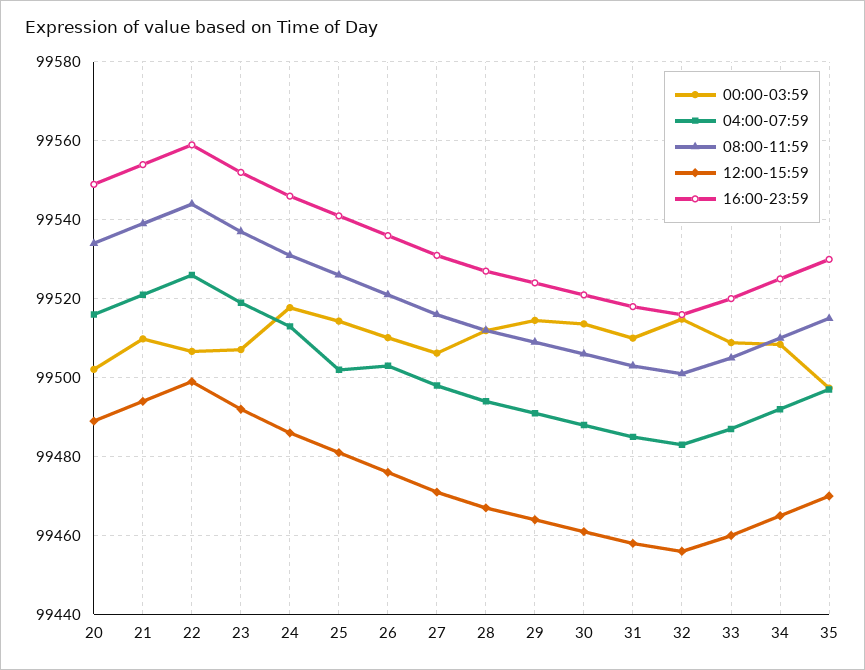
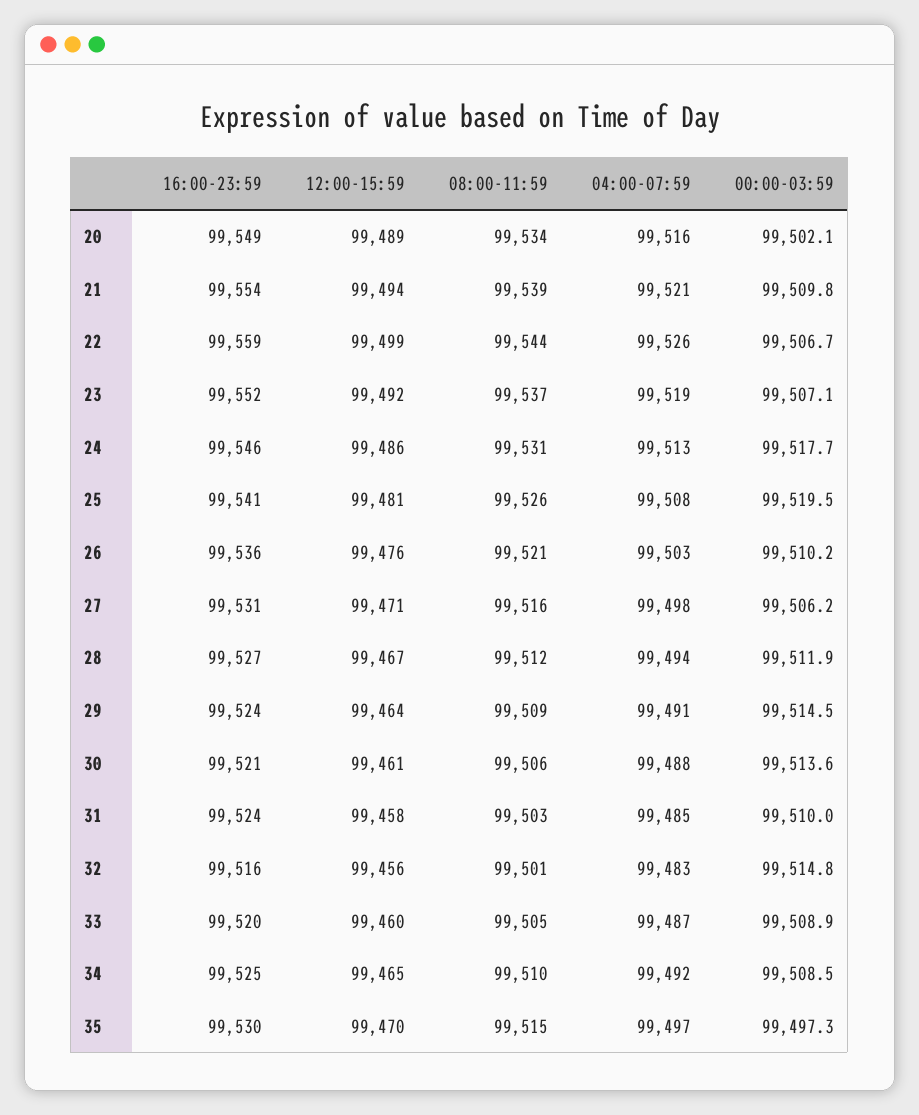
00:00-03:59, 25: 99514 -> 99519.5
04:00-07:59, 25: 99502 -> 99508
16:00-23:59, 31: 99518 -> 99524

